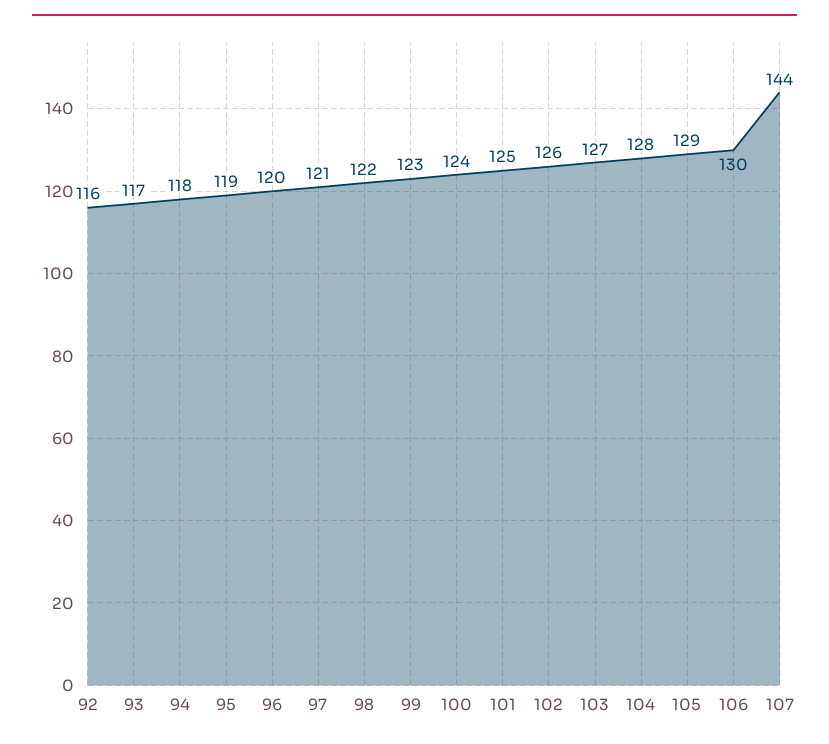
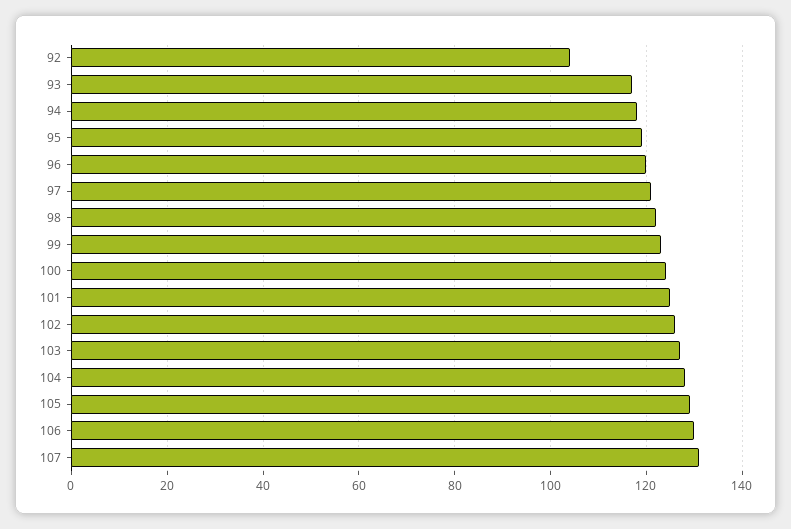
92: 116 -> 105
107: 144 -> 130

